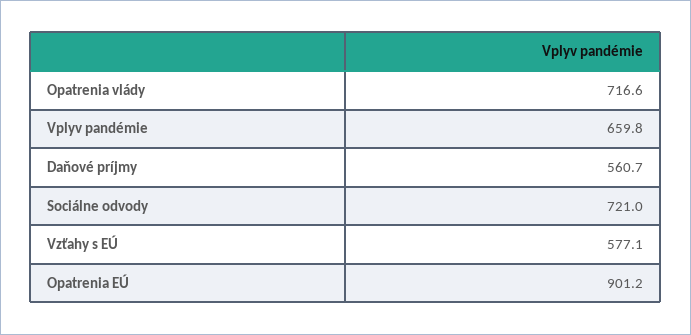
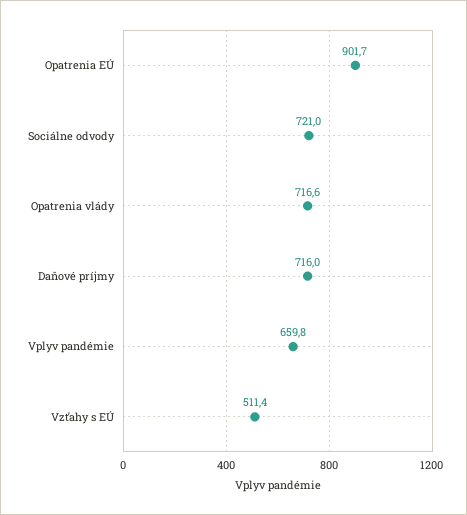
Daňové príjmy: 560.7 -> 716
Vzťahy s EÚ: 577.1 -> 511.4
Opatrenia EÚ: 901.2 -> 901.7

